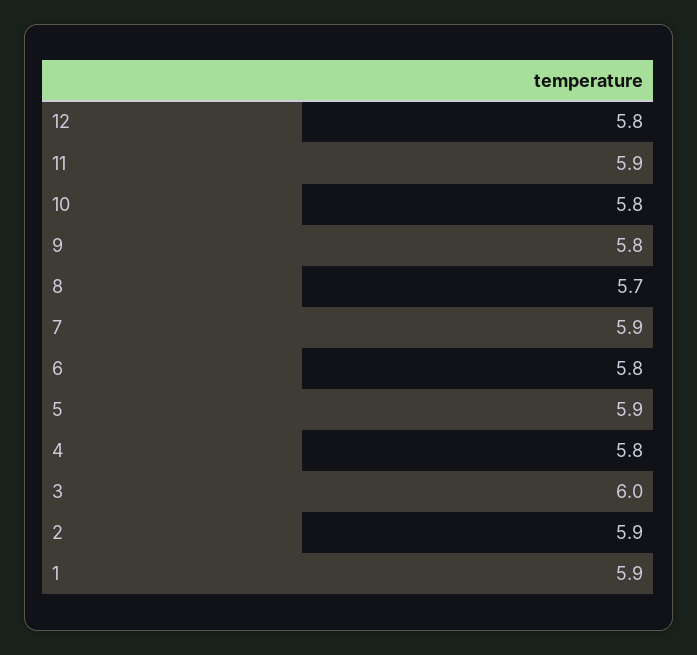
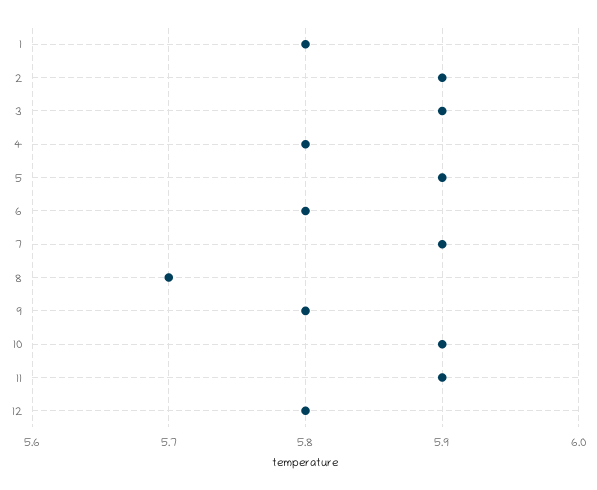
10: 5.8 -> 5.9
3: 6 -> 5.9
1: 5.9 -> 5.8

